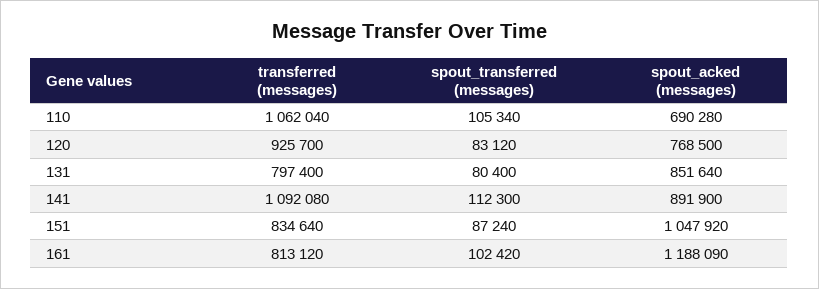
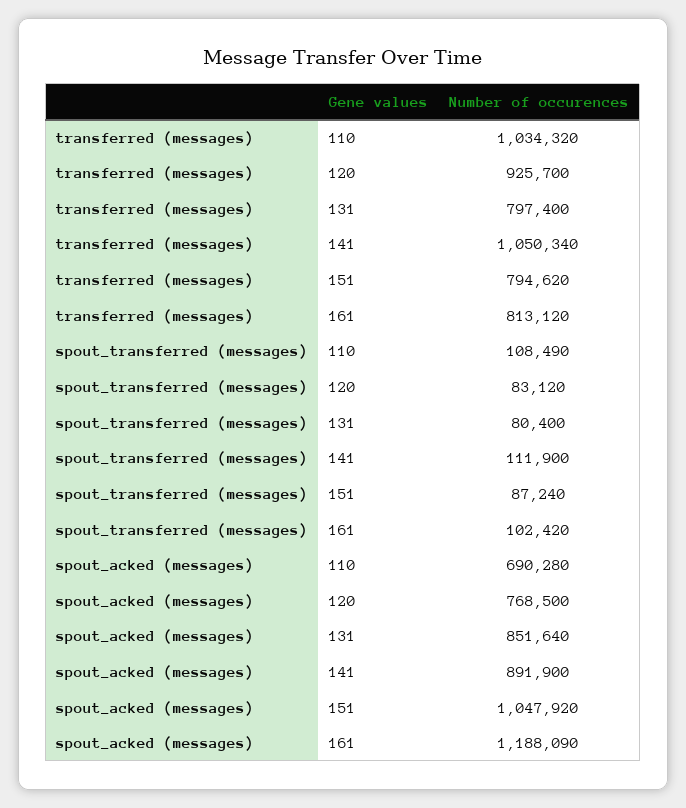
transferred (messages), 110: 1062040 -> 1034320
spout_transferred (messages), 110: 105340 -> 108490
transferred (messages), 141: 1092080 -> 1050340
spout_transferred (messages), 141: 112300 -> 111900
transferred (messages), 151: 834640 -> 794620

